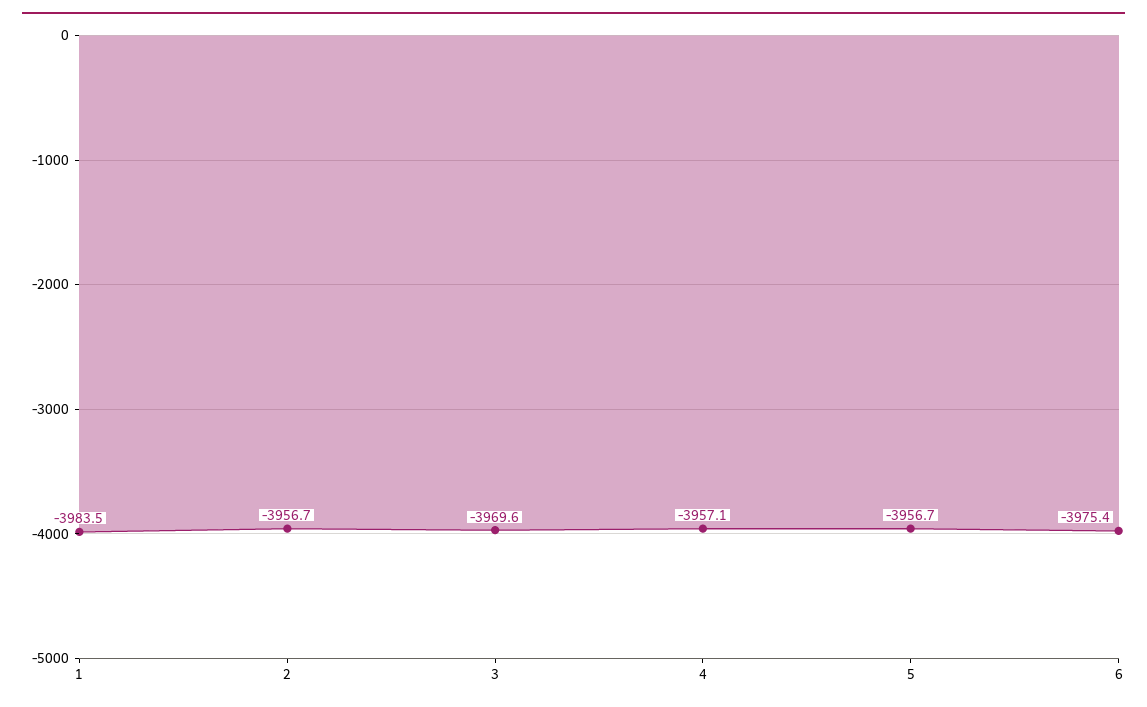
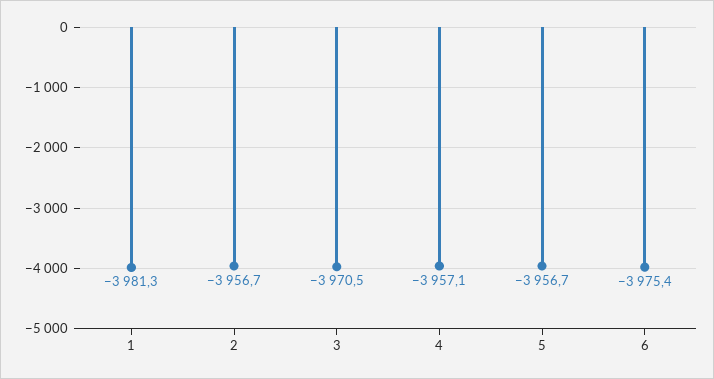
1: -3983.5 -> -3981.3
3: -3969.6 -> -3970.5

